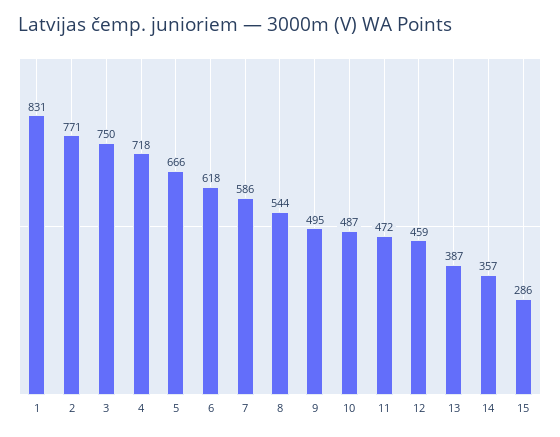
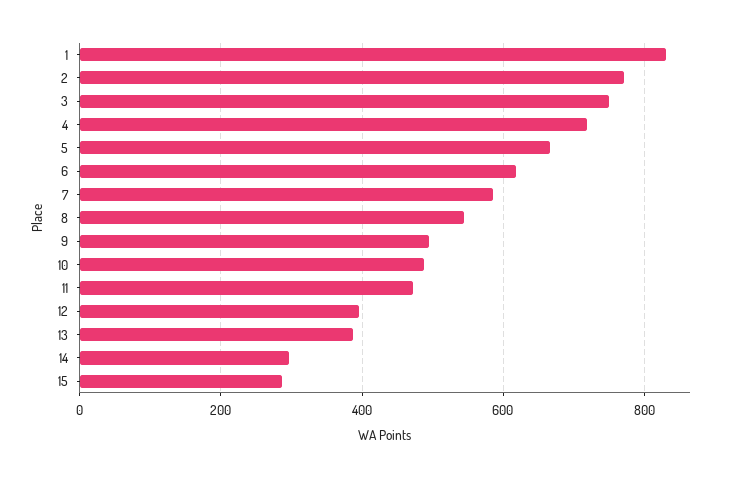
12: 459 -> 400
14: 357 -> 300

